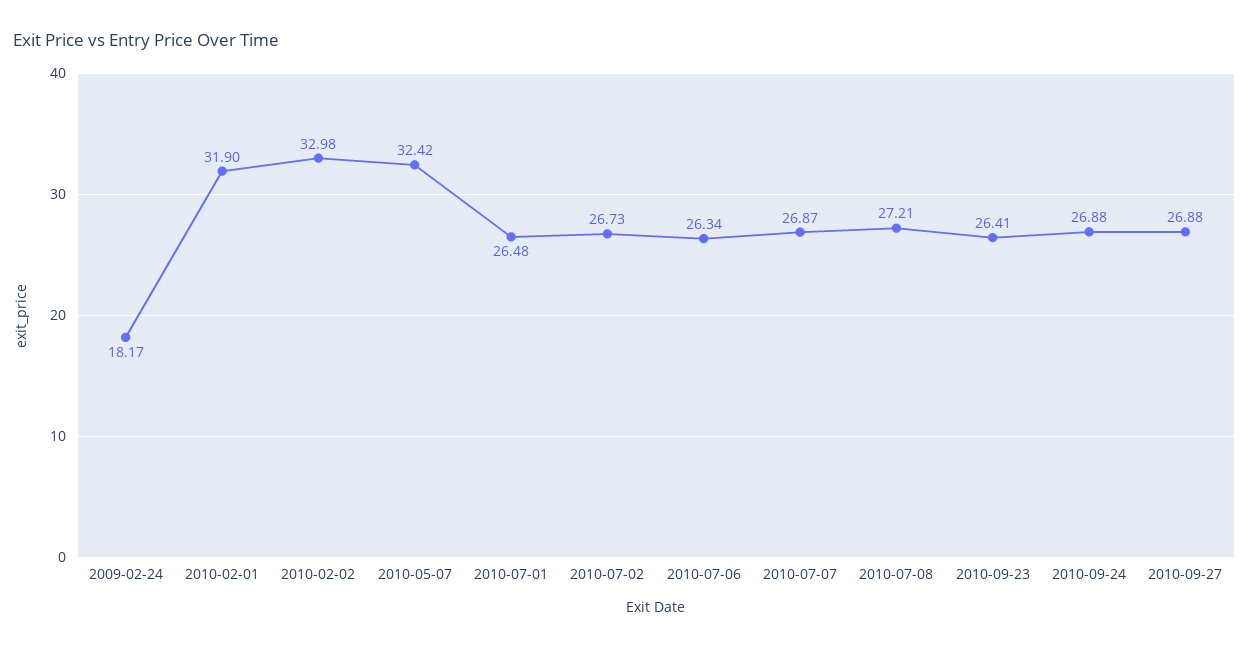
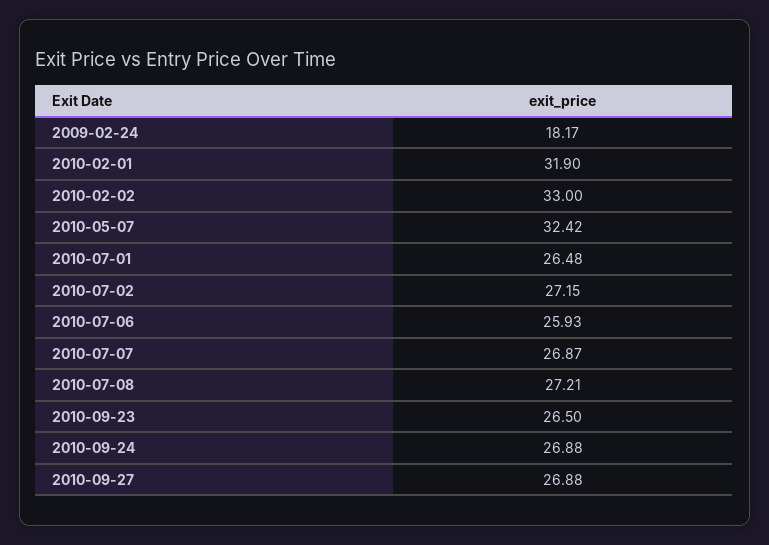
2010-02-02: 32.98 -> 33
2010-07-02: 26.73 -> 27.15
2010-07-06: 26.34 -> 25.93
2010-09-23: 26.41 -> 26.5

